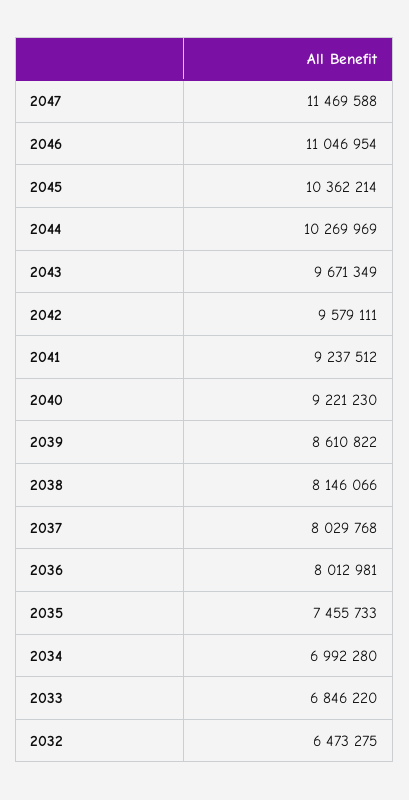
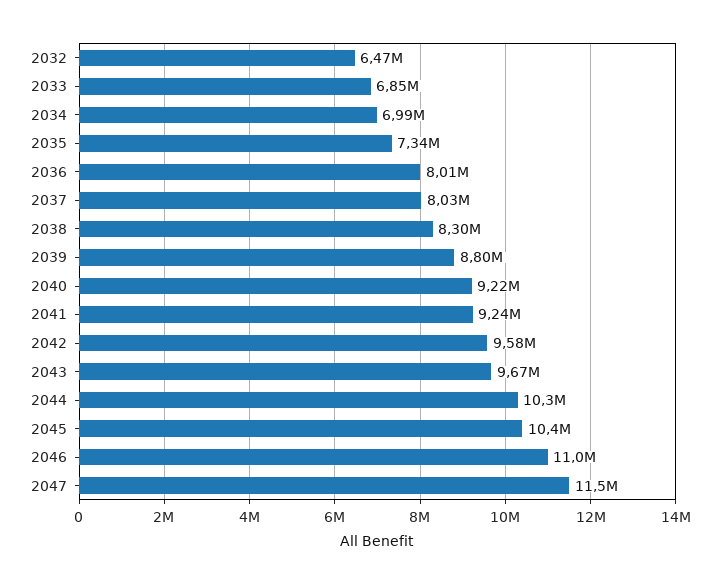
2039: 8610822 -> 8800000
2038: 8146066 -> 8300000
2035: 7455733 -> 7340000

